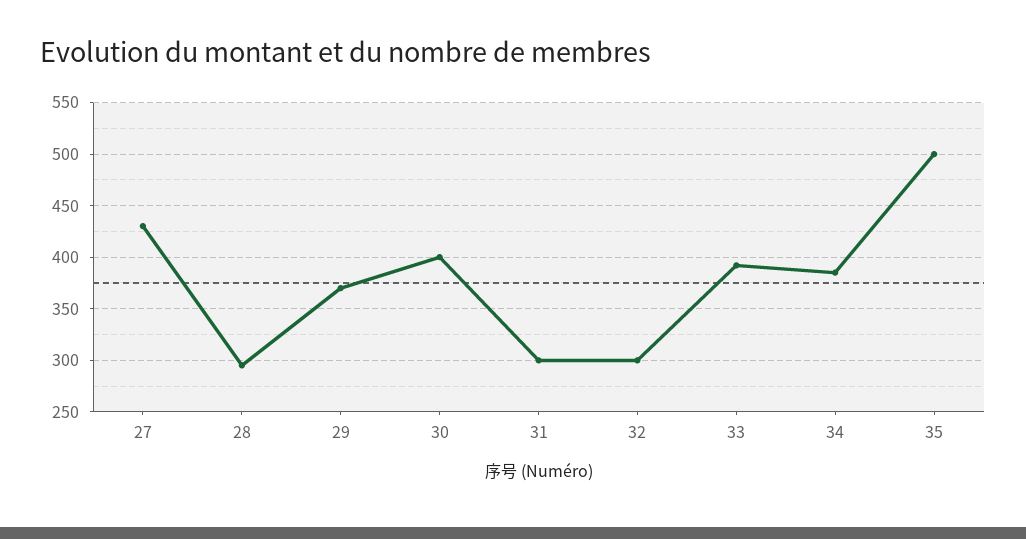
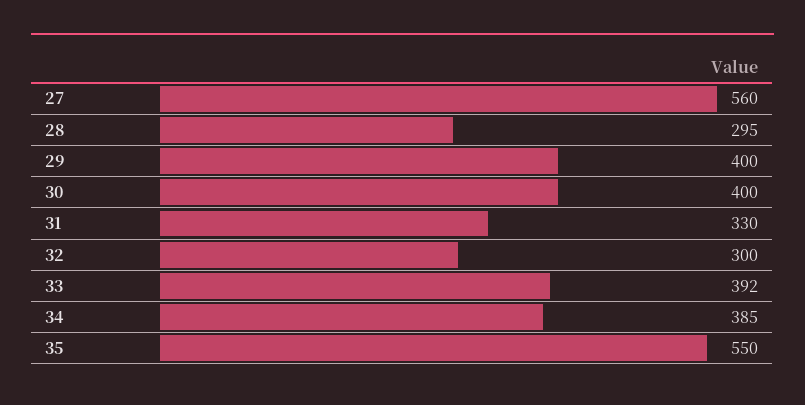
27: 430 -> 560
29: 370 -> 400
31: 300 -> 330
35: 500 -> 550

